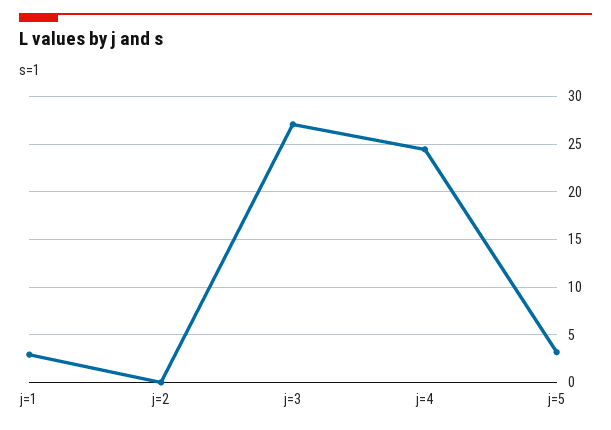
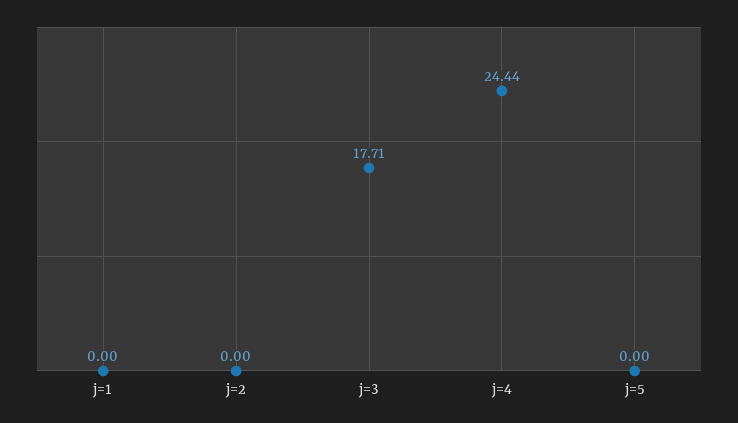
j=1: 3 -> 0
j=3: 27 -> 17.71
j=5: 3 -> 0

